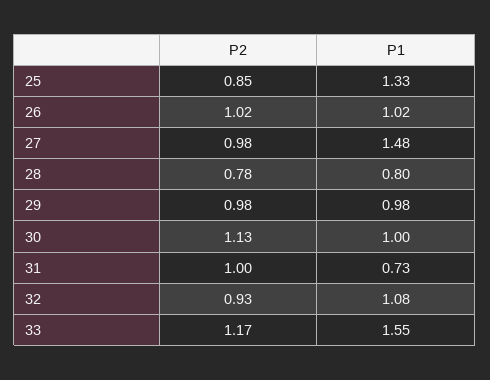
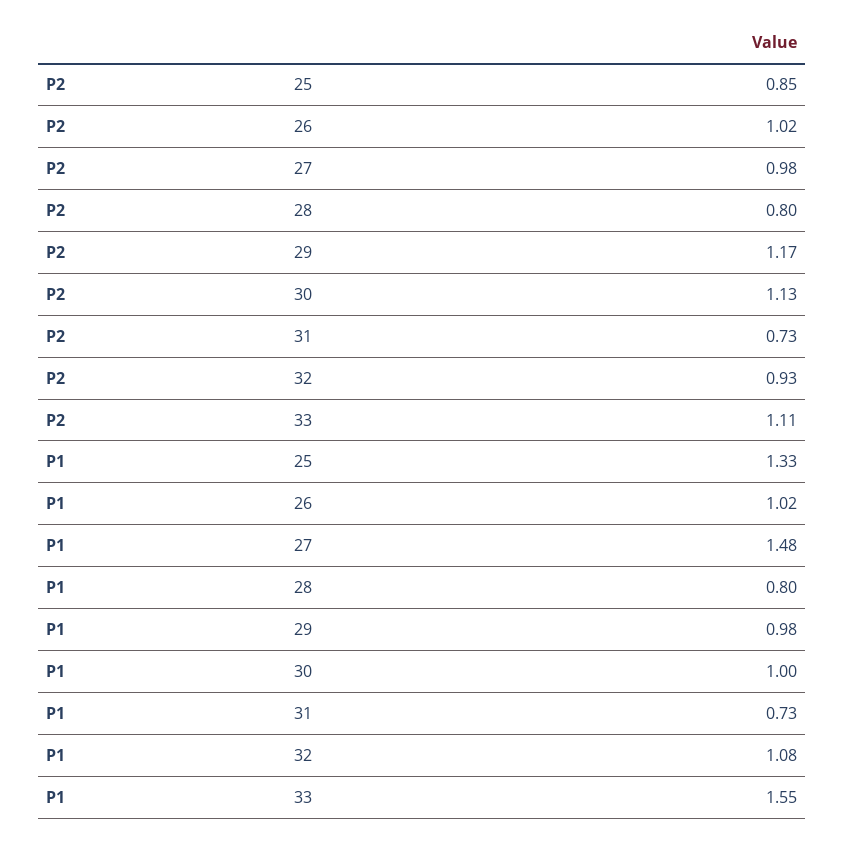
P2, 28: 0.78 -> 0.8
P2, 29: 0.98 -> 1.17
P2, 31: 1 -> 0.73
P2, 33: 1.17 -> 1.11

